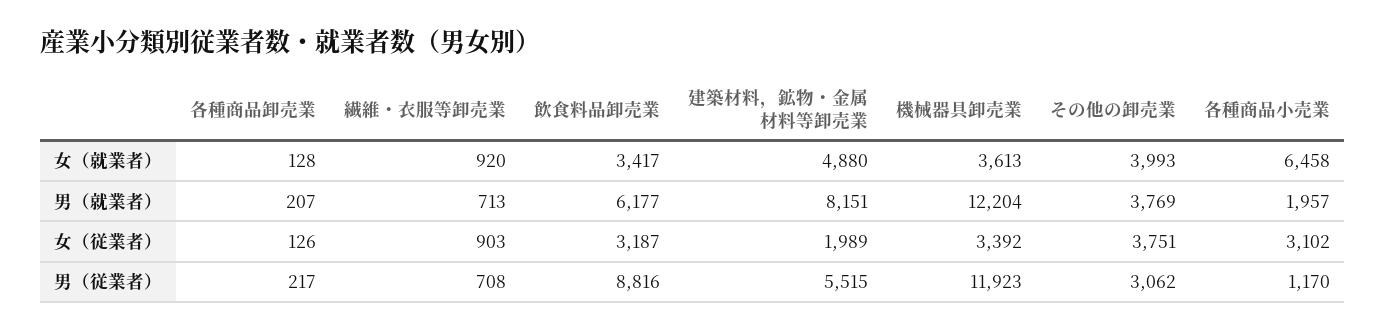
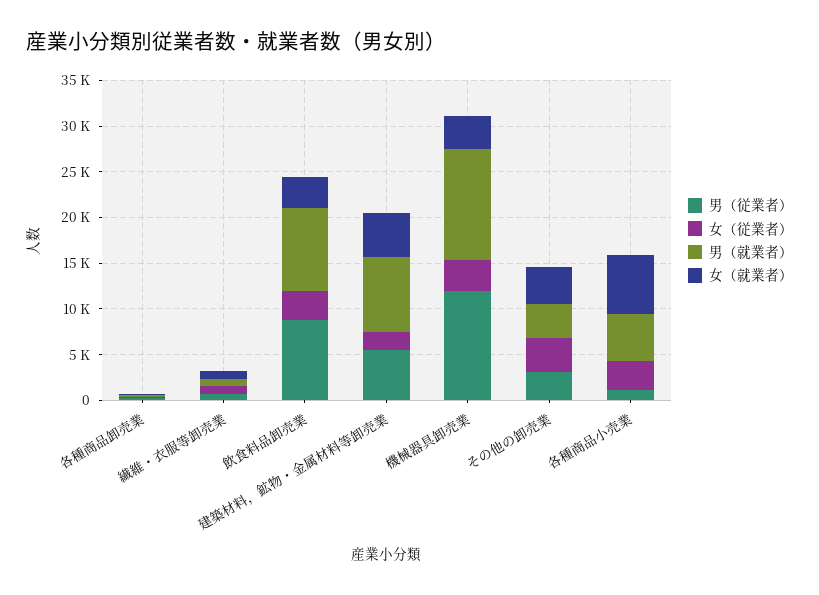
男（就業者）, 飲食料品卸売業: 6177 -> 9000
男（就業者）, 各種商品小売業: 1957 -> 5000

